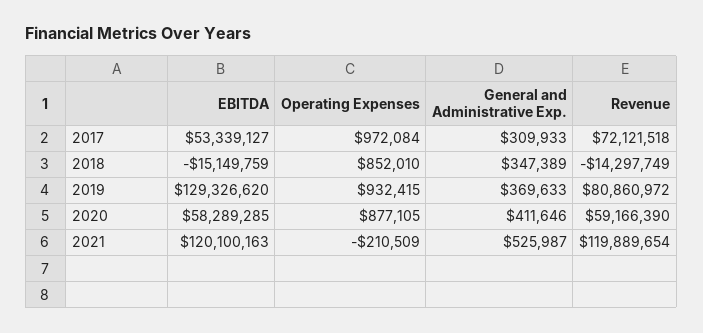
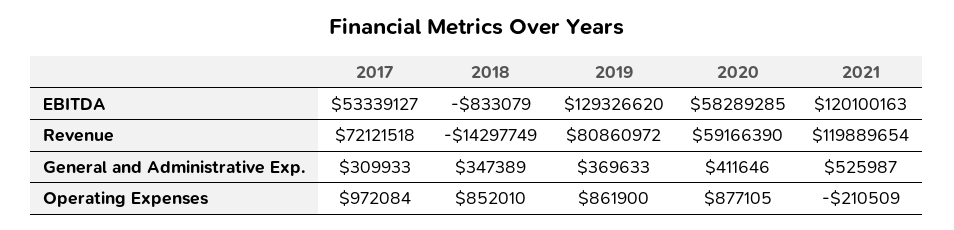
EBITDA, 2018: -15149759 -> -833079
Operating Expenses, 2019: 932415 -> 861900

